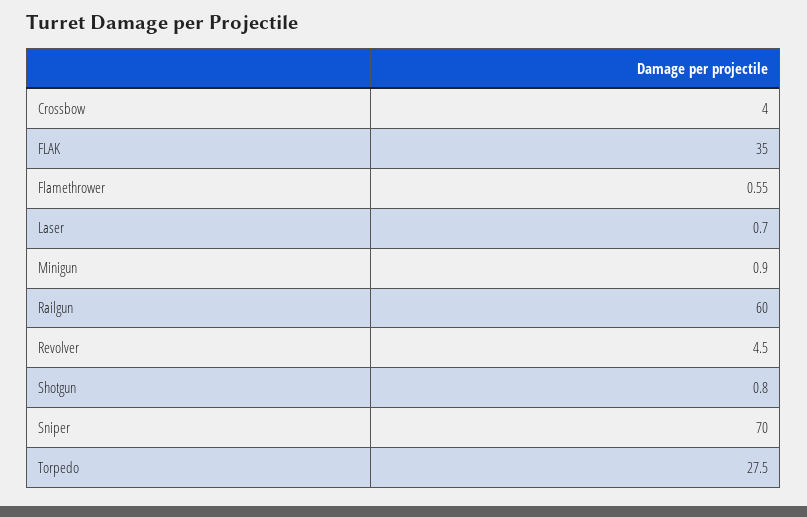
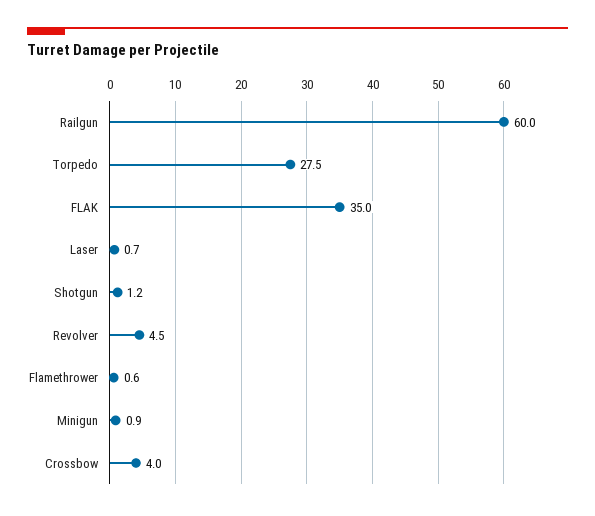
Shotgun: 0.8 -> 1.2
Sniper: 70 -> none

